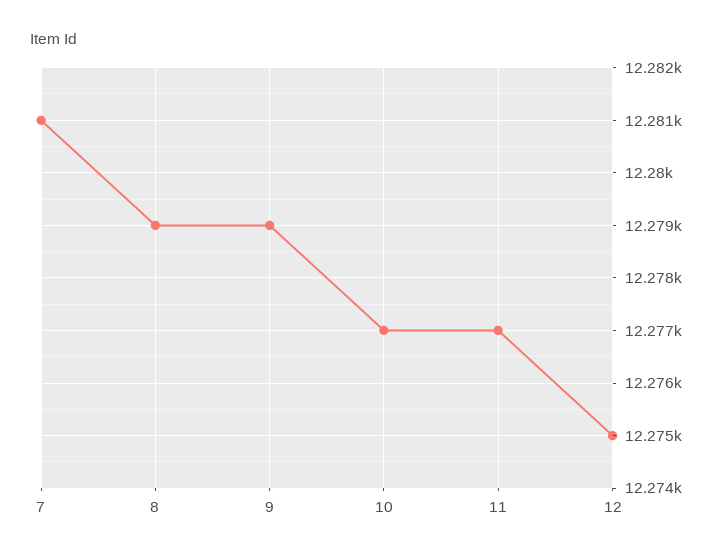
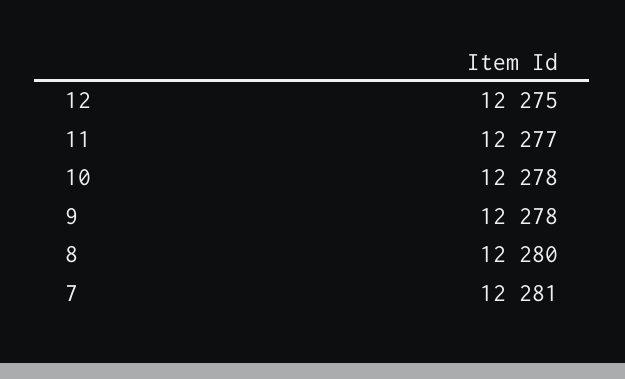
8: 12279 -> 12280
9: 12279 -> 12278
10: 12277 -> 12278

